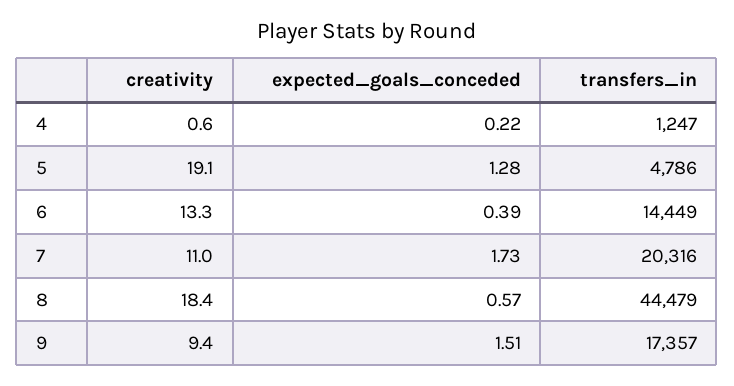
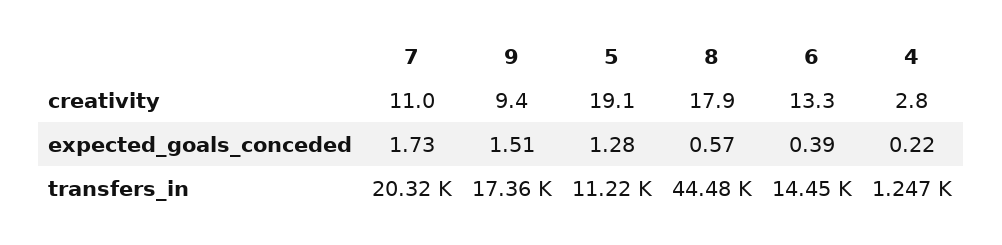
creativity, 4: 0.6 -> 2.8
transfers_in, 5: 4786 -> 11220
creativity, 8: 18.4 -> 17.9

